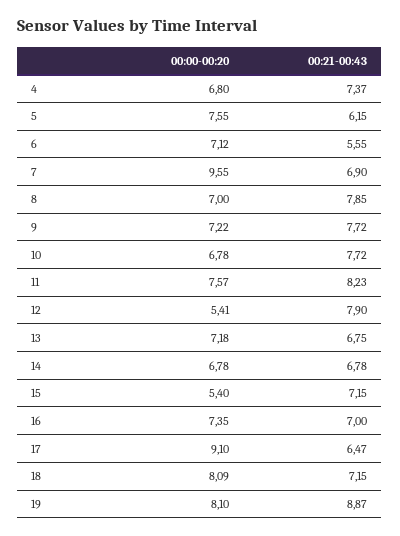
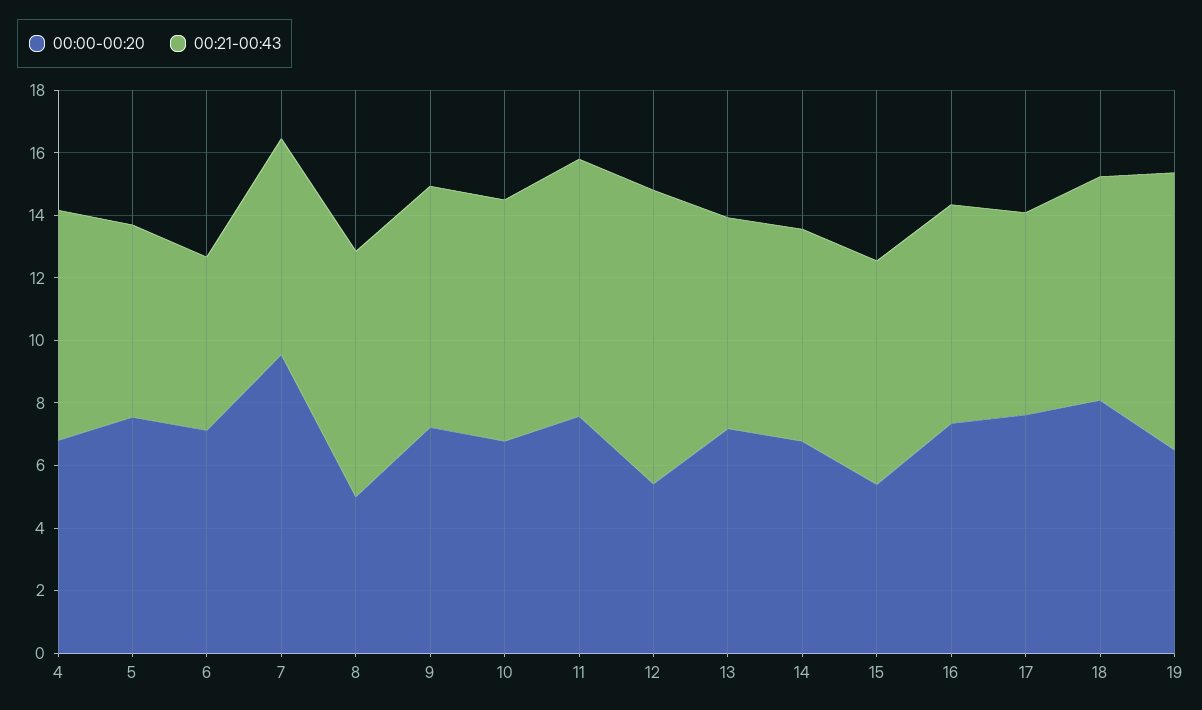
00:00-00:20, 8: 7 -> 5
00:21-00:43, 12: 7.9 -> 9.5
00:00-00:20, 17: 9.1 -> 7.5
00:00-00:20, 19: 8.1 -> 6.5

